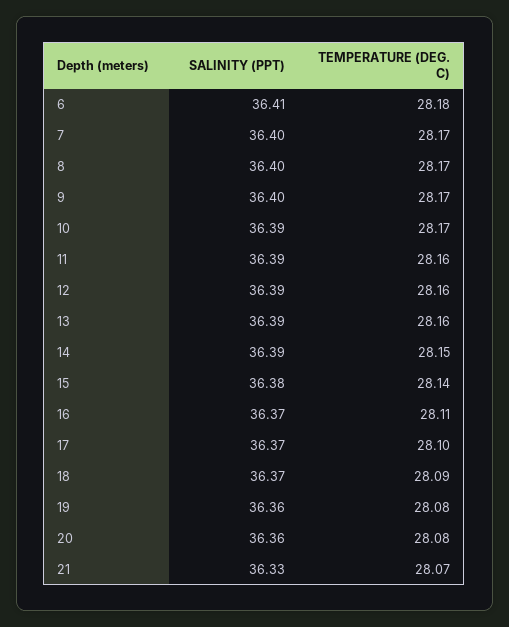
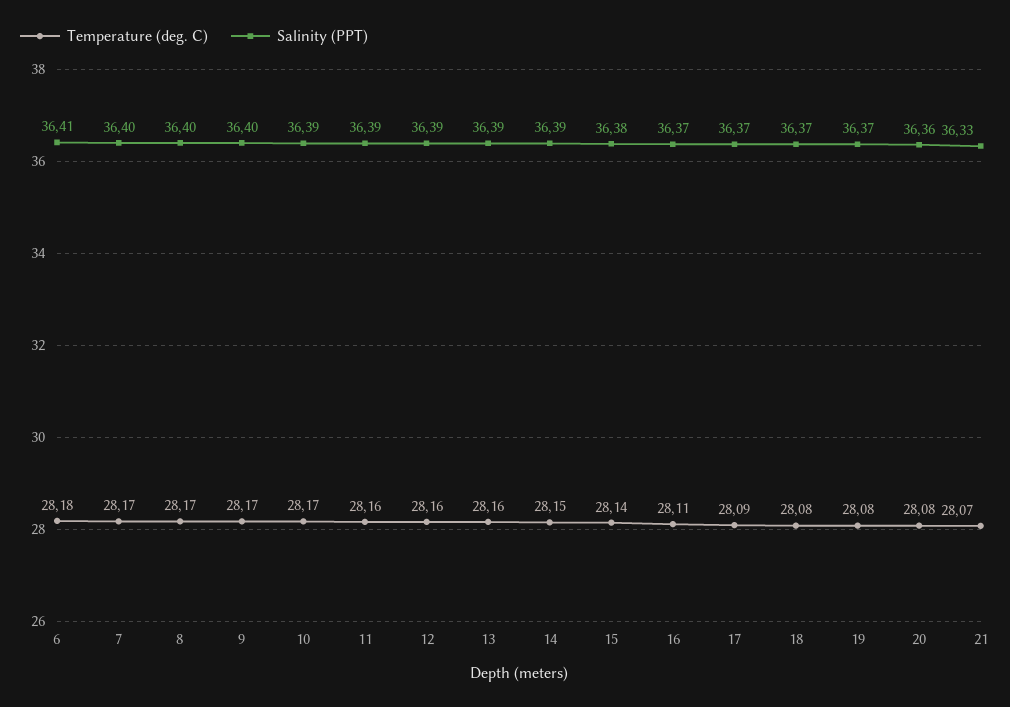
TEMPERATURE (DEG. C), 17: 28.1 -> 28.09
TEMPERATURE (DEG. C), 18: 28.09 -> 28.08
SALINITY (PPT), 19: 36.36 -> 36.37

